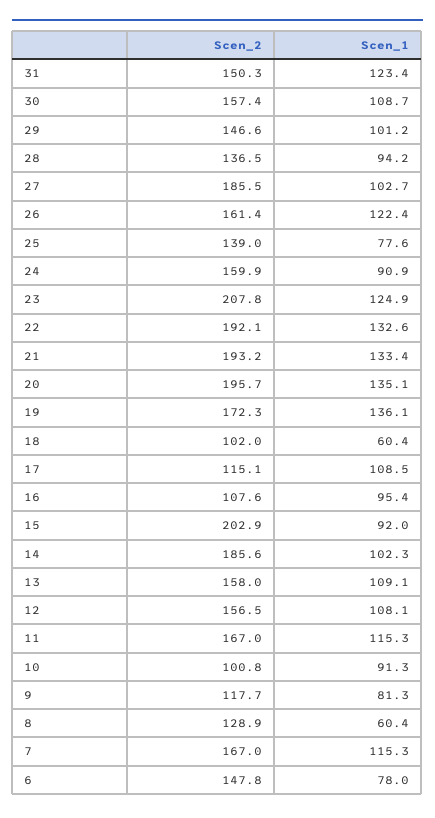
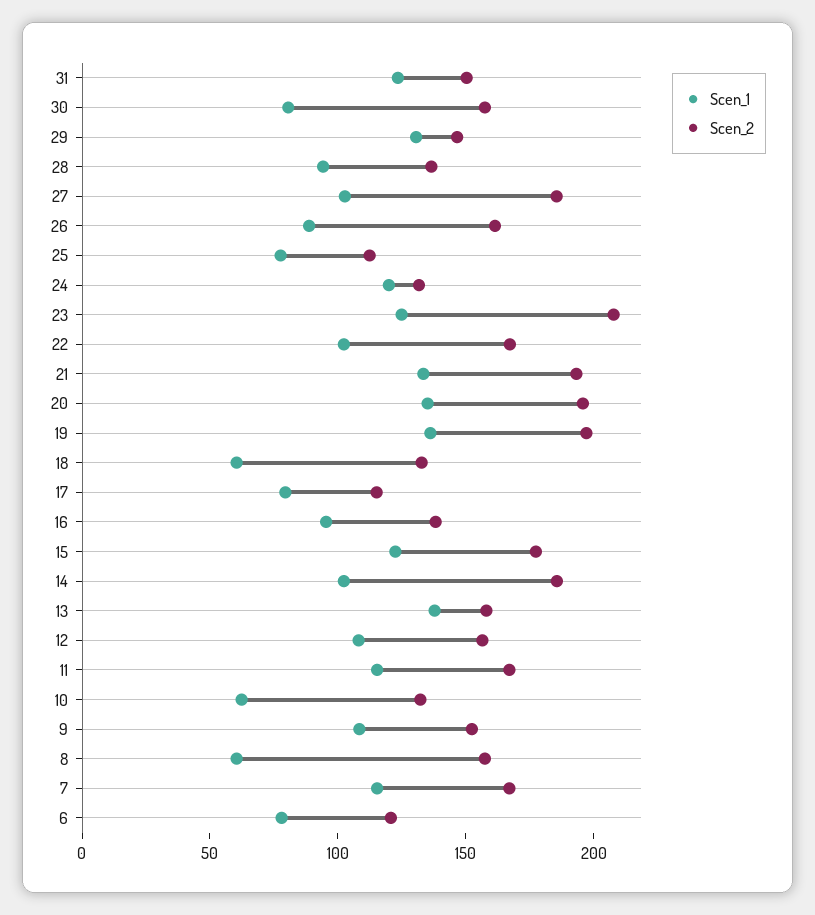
Scen_1, 30: 108.7 -> 80
Scen_1, 29: 101.2 -> 130
Scen_1, 26: 122.4 -> 90
Scen_2, 25: 139 -> 110
Scen_2, 24: 159.9 -> 130
Scen_1, 24: 90.9 -> 120
Scen_2, 22: 192.1 -> 170
Scen_1, 22: 132.6 -> 100
Scen_2, 19: 172.3 -> 200
Scen_2, 18: 102 -> 130
Scen_1, 17: 108.5 -> 80
Scen_2, 16: 107.6 -> 140
Scen_2, 15: 202.9 -> 180
Scen_1, 15: 92 -> 120
Scen_1, 13: 109.1 -> 140
Scen_2, 10: 100.8 -> 130
Scen_1, 10: 91.3 -> 60
Scen_2, 9: 117.7 -> 150
Scen_1, 9: 81.3 -> 110
Scen_2, 8: 128.9 -> 160
Scen_2, 6: 147.8 -> 120

